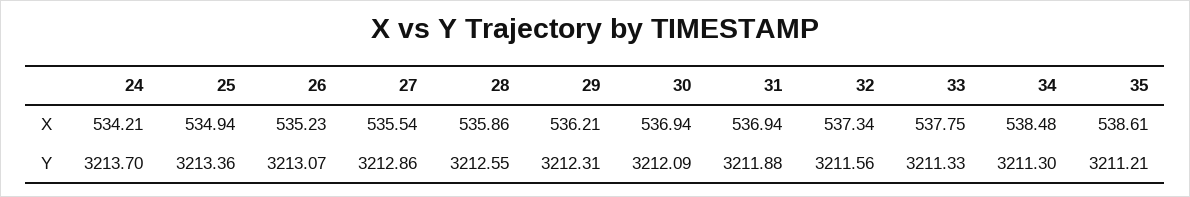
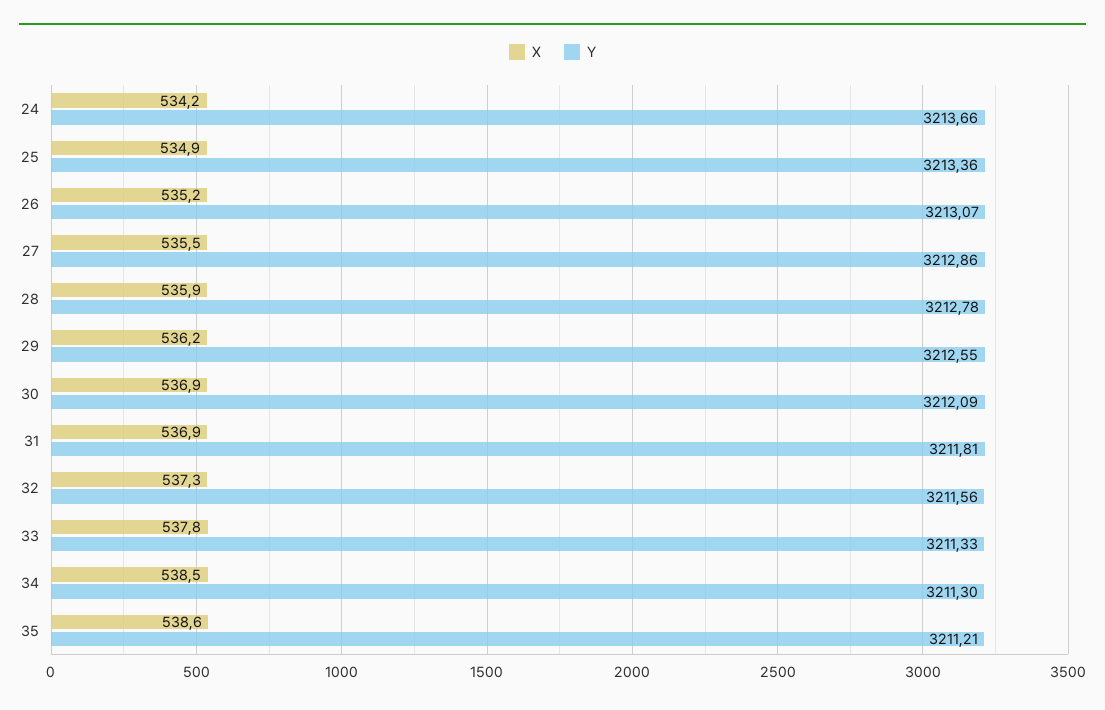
Y, 24: 3213.7 -> 3213.66
Y, 28: 3212.55 -> 3212.78
Y, 29: 3212.31 -> 3212.55
Y, 31: 3211.88 -> 3211.81

